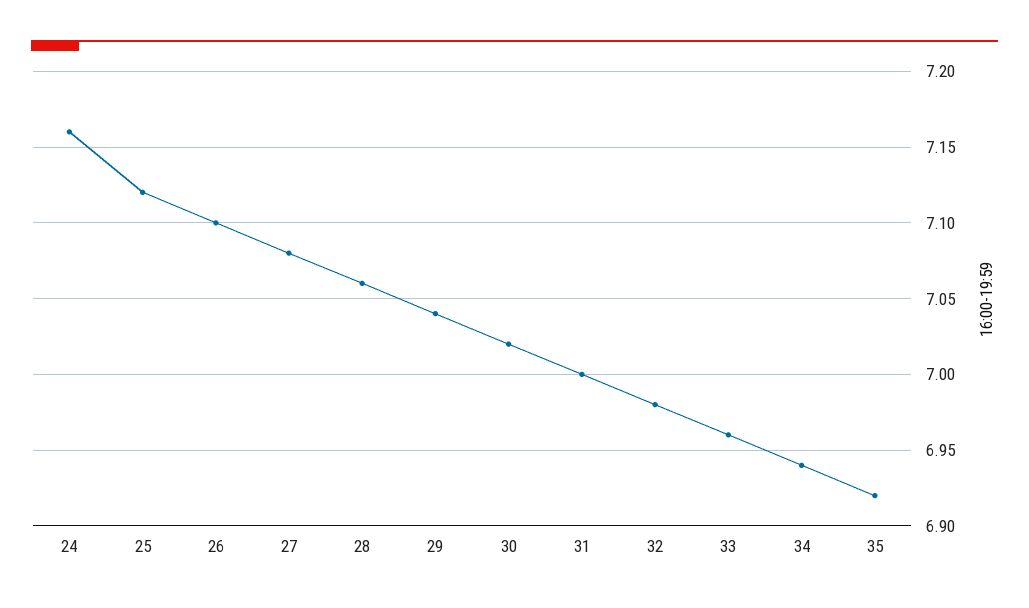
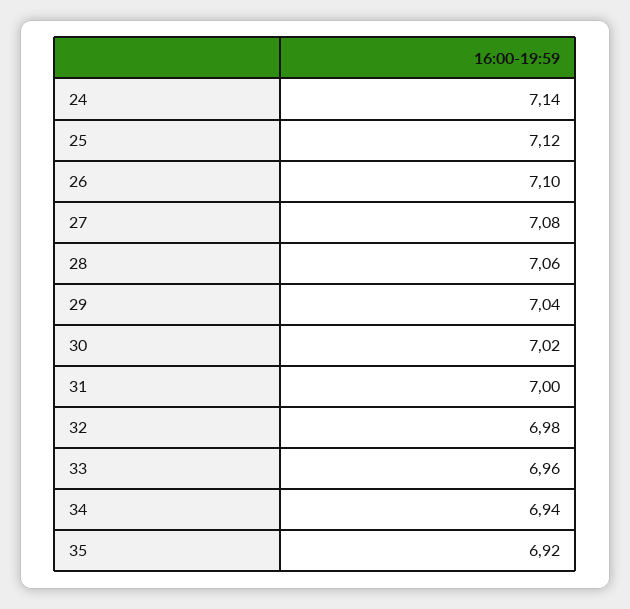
24: 7.16 -> 7.14

